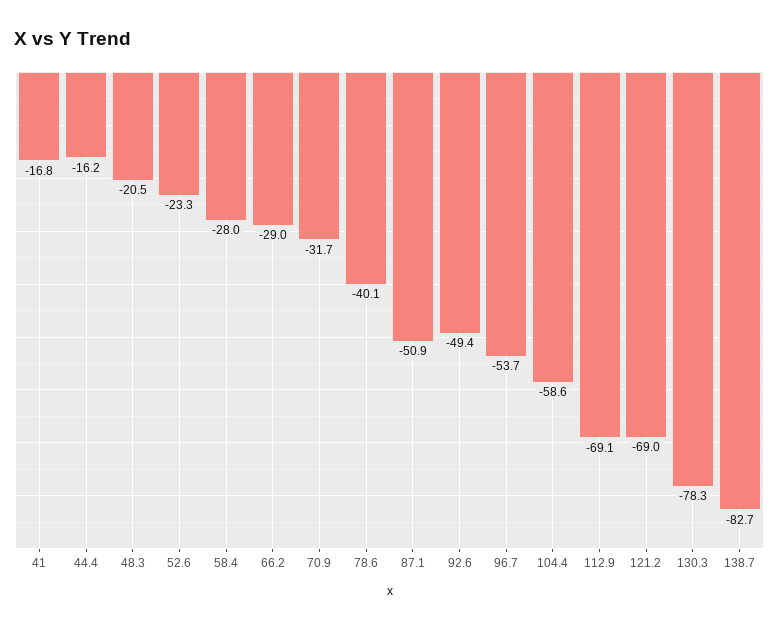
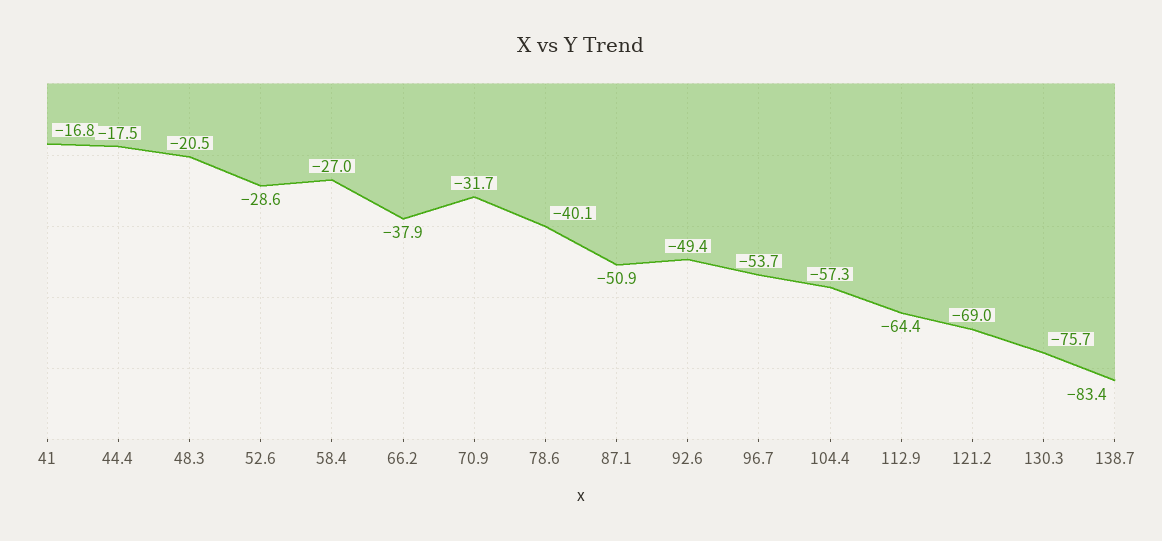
44.4: -16.2 -> -17.5
52.6: -23.3 -> -28.6
58.4: -28 -> -27
66.2: -29 -> -37.9
104.4: -58.6 -> -57.3
112.9: -69.1 -> -64.4
130.3: -78.3 -> -75.7
138.7: -82.7 -> -83.4

